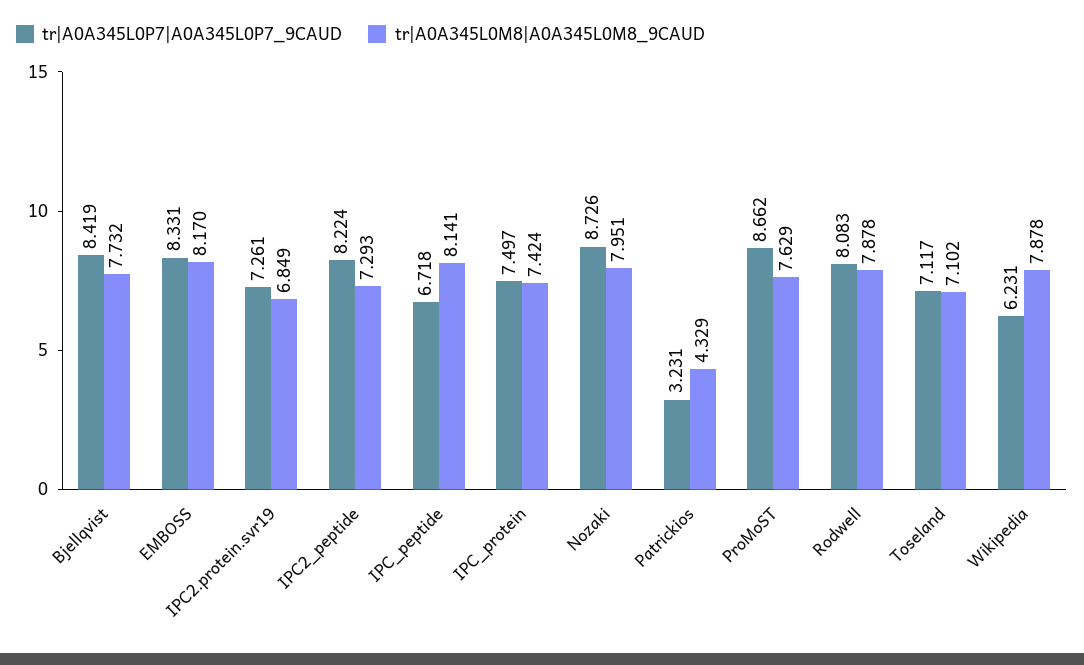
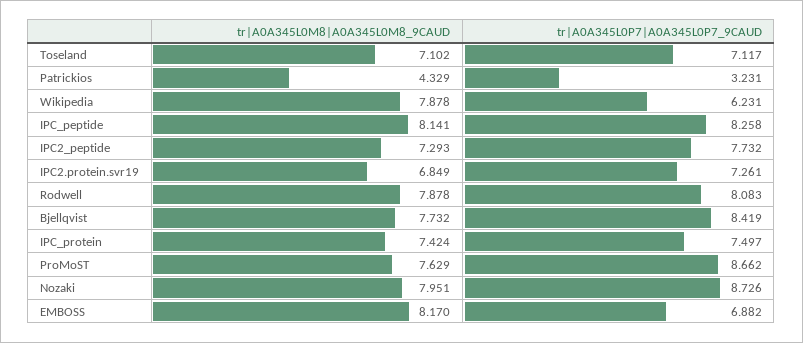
tr|A0A345L0P7|A0A345L0P7_9CAUD, EMBOSS: 8.331 -> 6.882
tr|A0A345L0P7|A0A345L0P7_9CAUD, IPC2_peptide: 8.224 -> 7.732
tr|A0A345L0P7|A0A345L0P7_9CAUD, IPC_peptide: 6.718 -> 8.258

